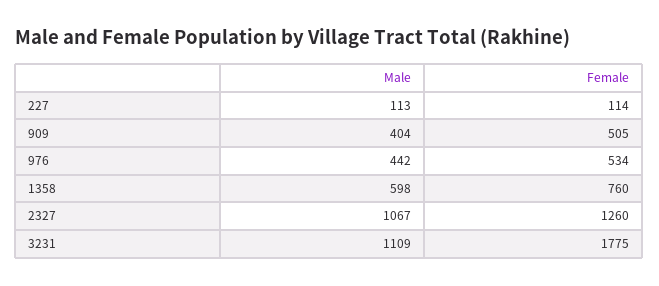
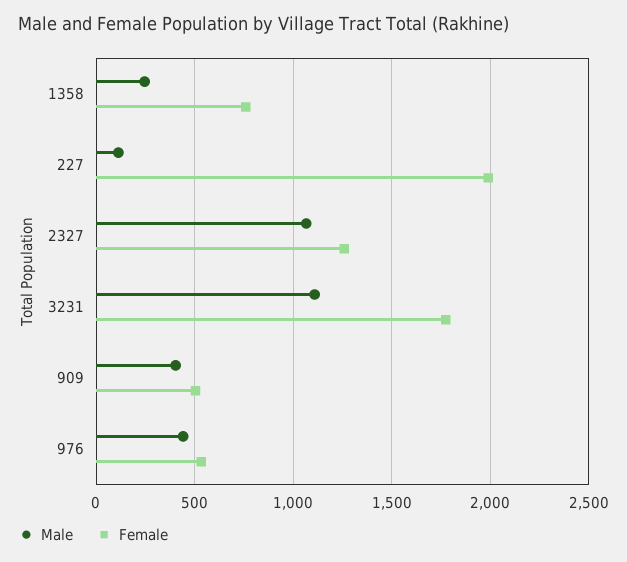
Female, 227: 114 -> 2000
Male, 1358: 598 -> 250

